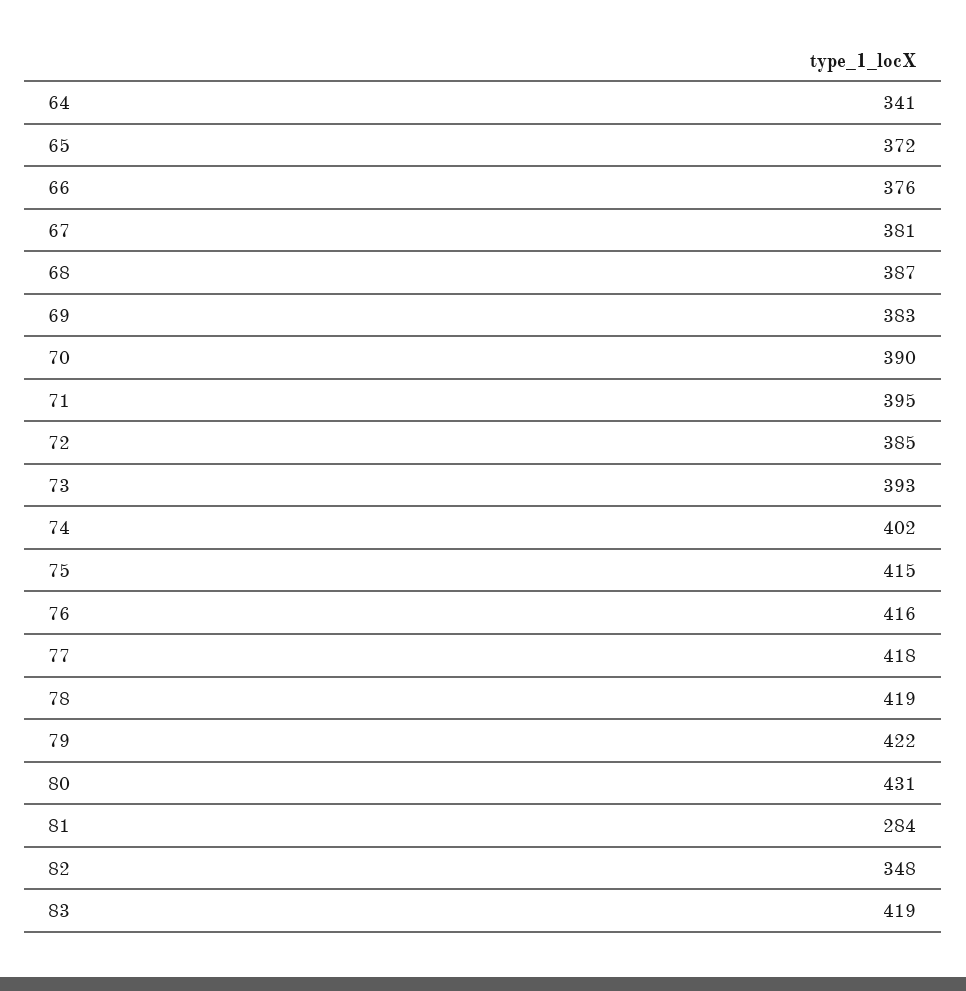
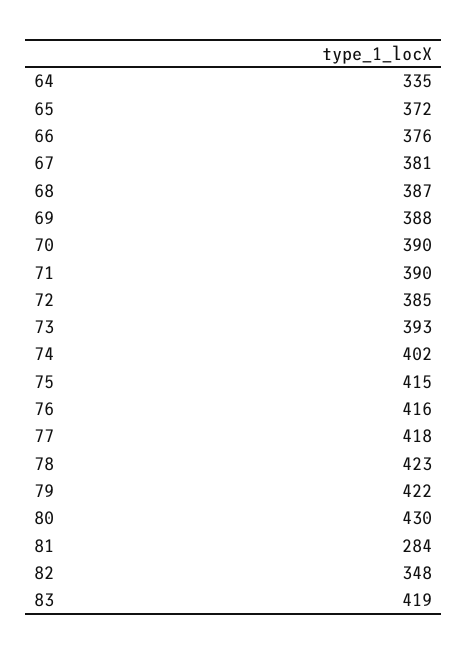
64: 341 -> 335
69: 383 -> 388
71: 395 -> 390
78: 419 -> 423
80: 431 -> 430

